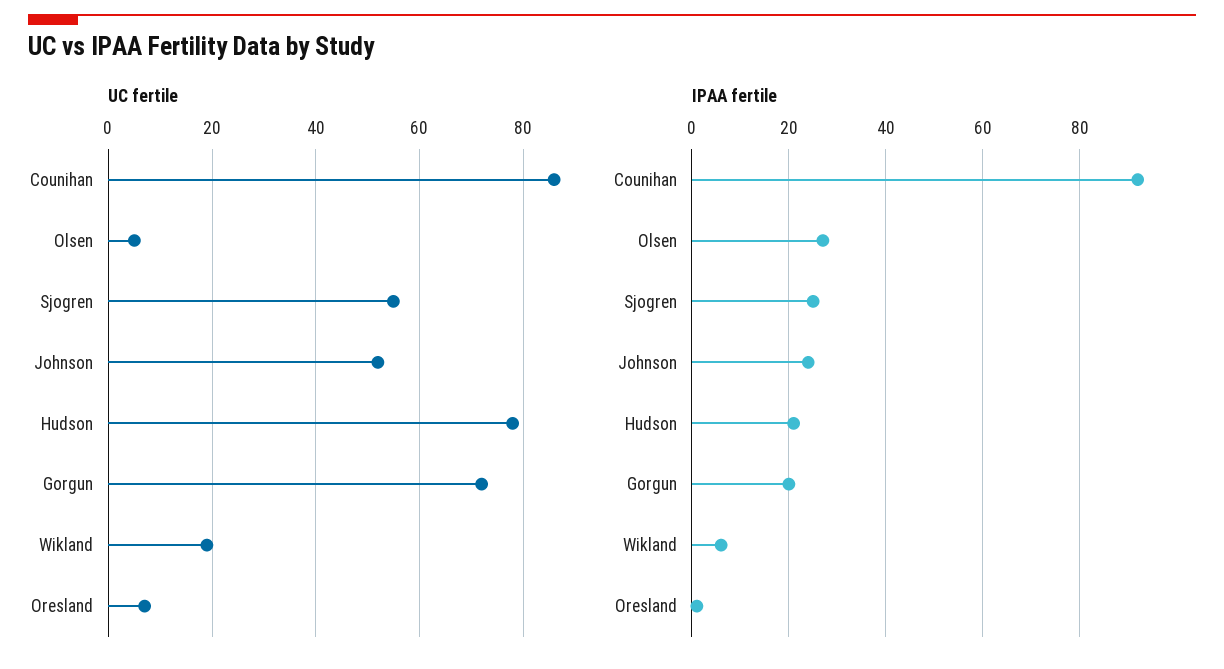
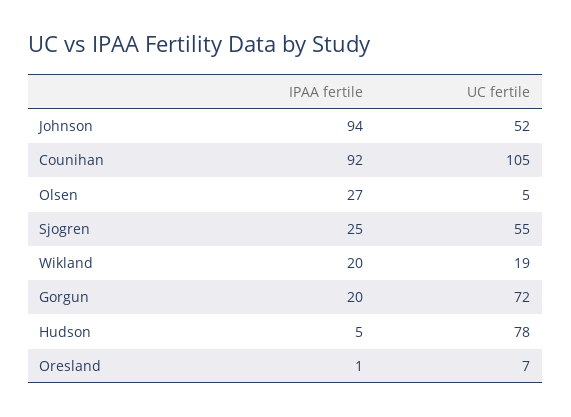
UC fertile, Counihan: 85 -> 105
IPAA fertile, Johnson: 25 -> 94
IPAA fertile, Hudson: 20 -> 5
IPAA fertile, Wikland: 5 -> 20

